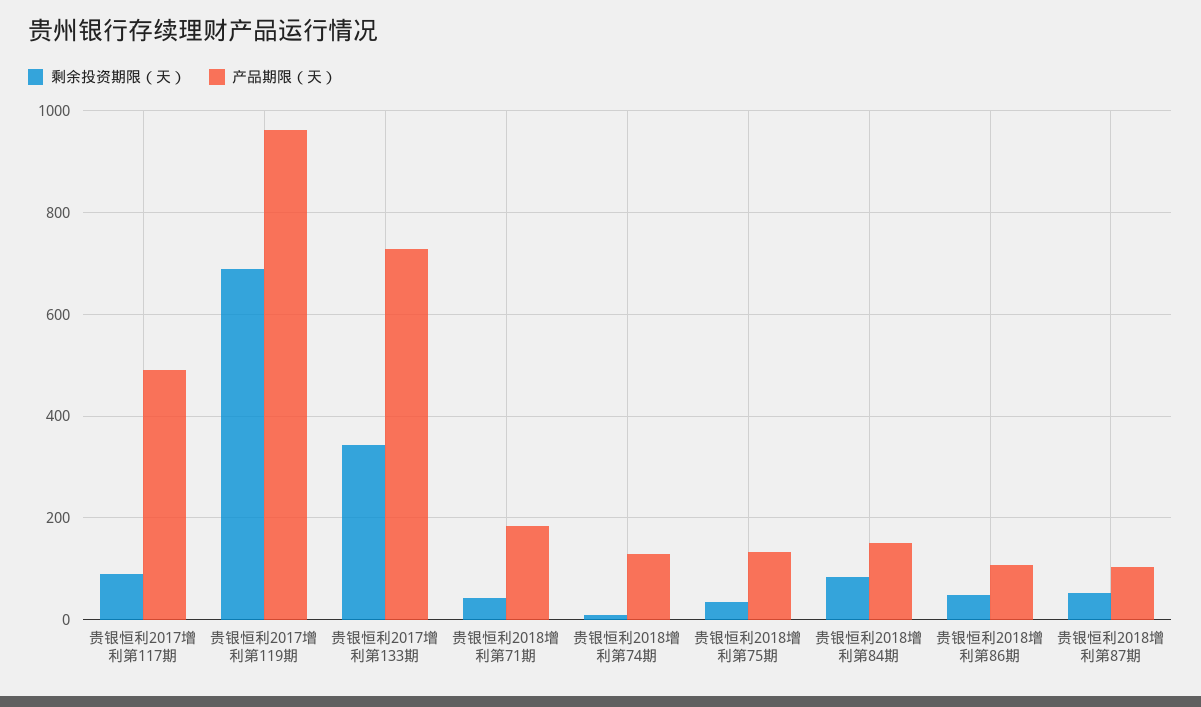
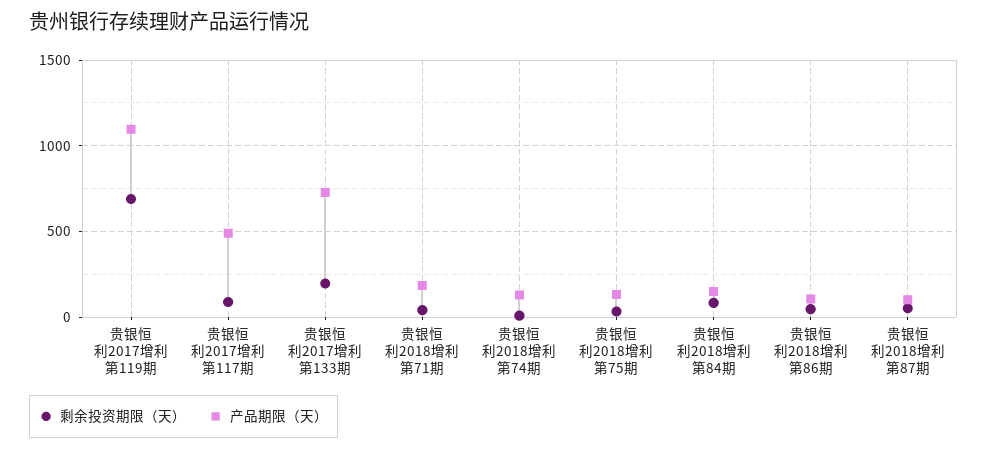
产品期限（天）, 贵银恒利2017增利第119期: 960 -> 1100
剩余投资期限（天）, 贵银恒利2017增利第133期: 340 -> 200

